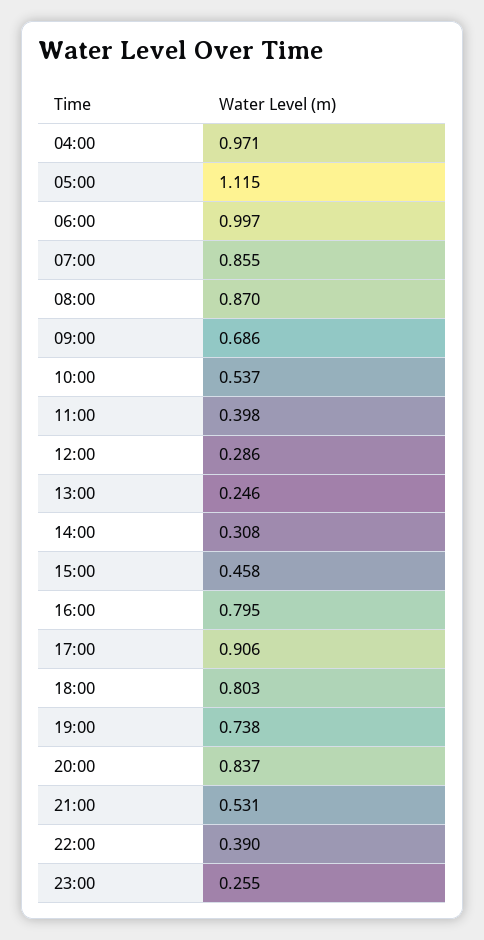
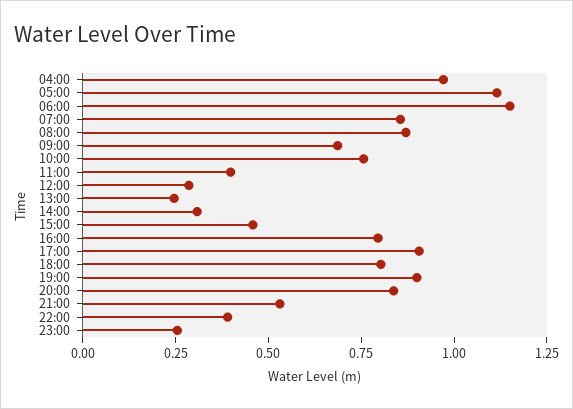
06:00: 0.997 -> 1.15
10:00: 0.537 -> 0.75
19:00: 0.738 -> 0.9

